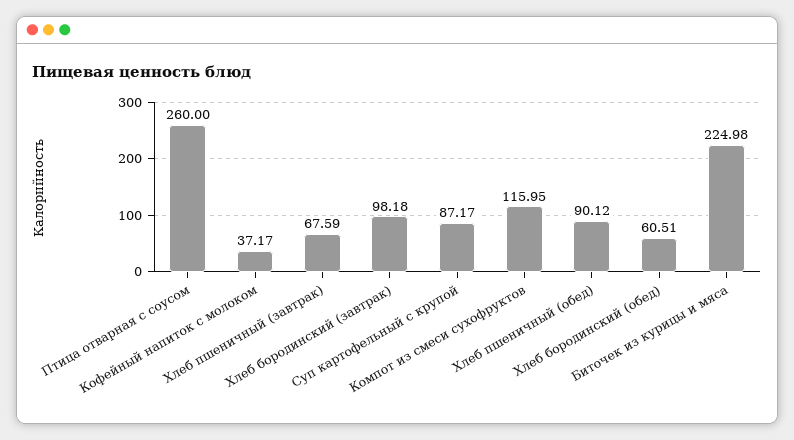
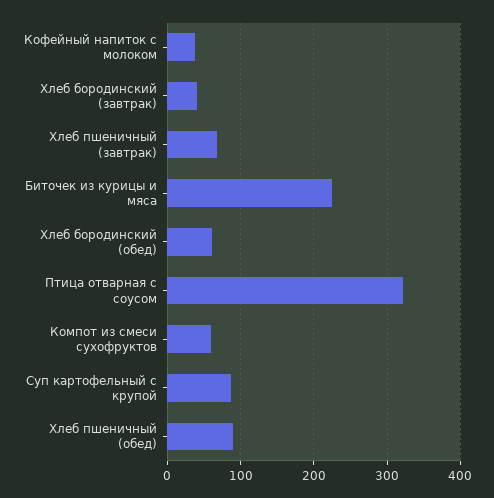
Птица отварная с соусом: 260 -> 320
Хлеб бородинский (завтрак): 98.18 -> 40
Компот из смеси сухофруктов: 115.95 -> 60

